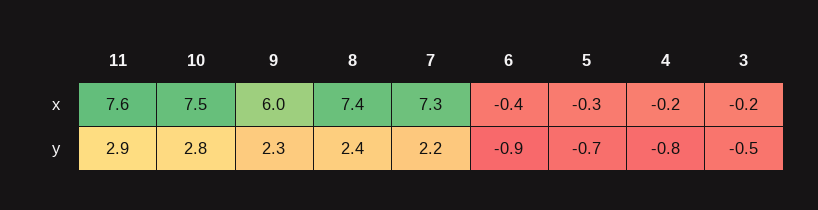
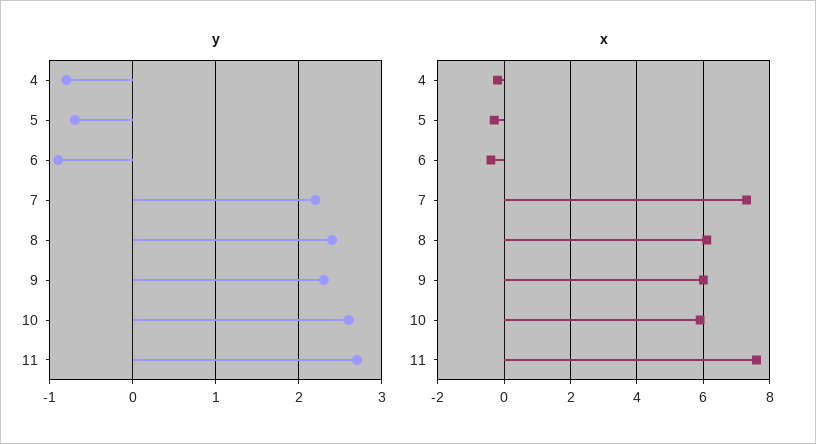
x, 10: 7.5 -> 6
x, 8: 7.4 -> 6
x, 3: -0.2 -> none
y, 11: 2.9 -> 2.7
y, 10: 2.8 -> 2.6
y, 3: -0.5 -> none

